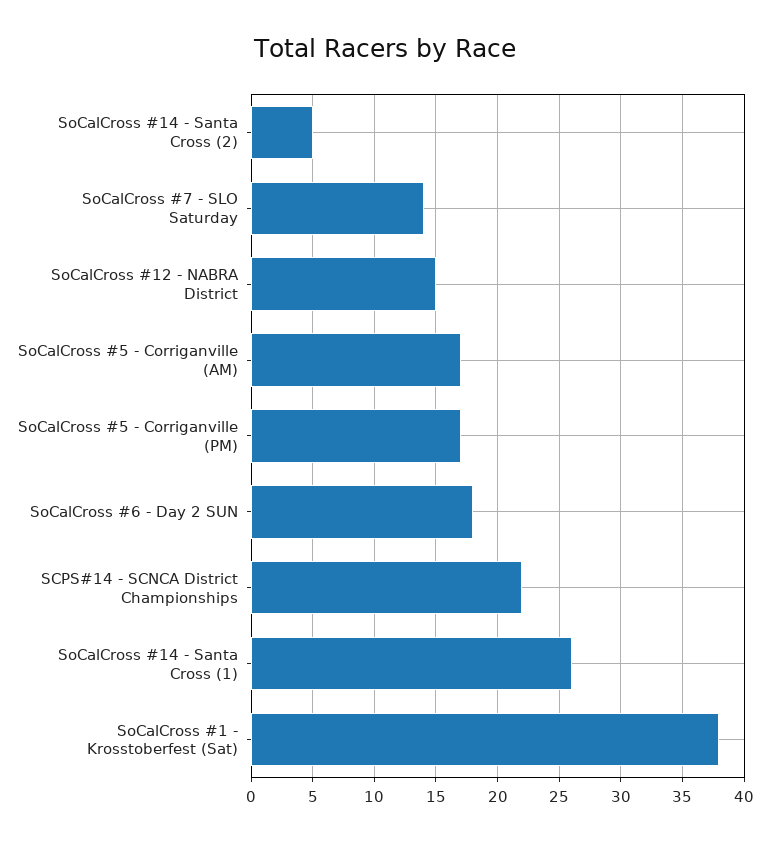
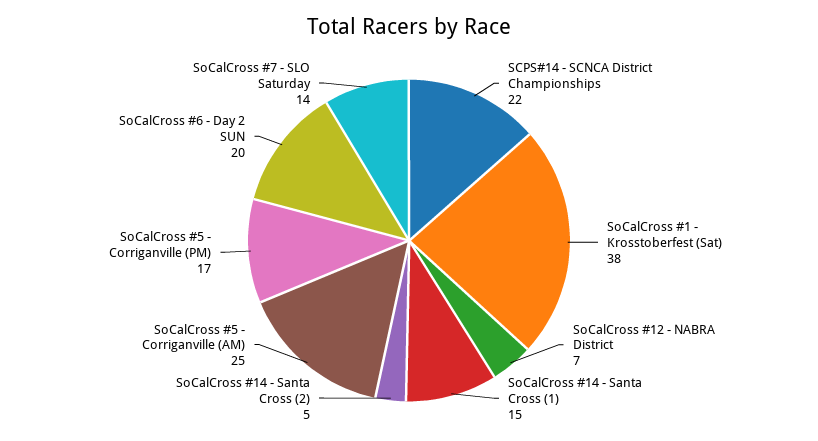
SoCalCross #12 - NABRA District: 15 -> 7
SoCalCross #5 - Corriganville (AM): 17 -> 25
SoCalCross #6 - Day 2 SUN: 18 -> 20
SoCalCross #14 - Santa Cross (1): 26 -> 15

